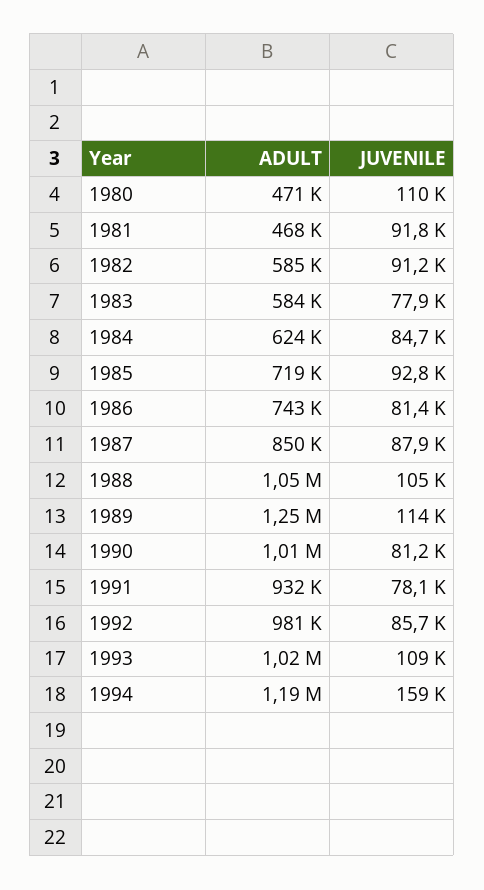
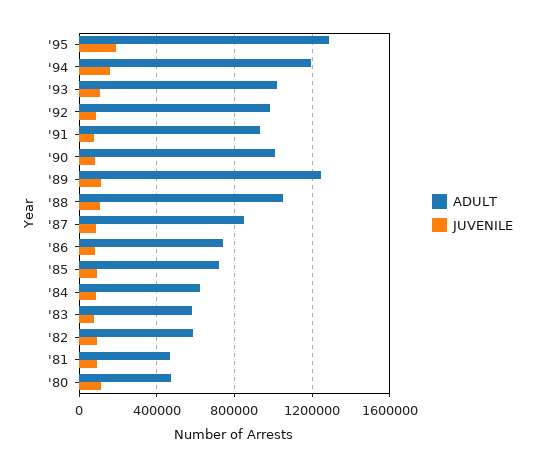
ADULT, '95: none -> 1300000
JUVENILE, '95: none -> 200000

